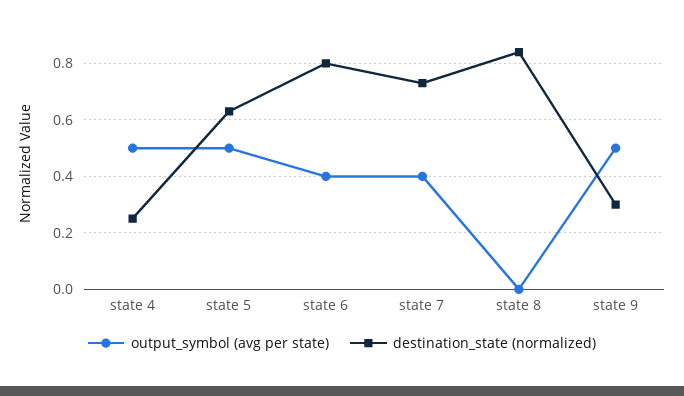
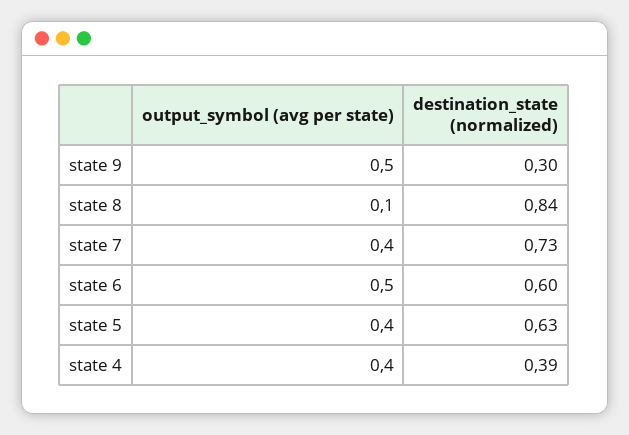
output_symbol (avg per state), state 4: 0.5 -> 0.4
destination_state (normalized), state 4: 0.25 -> 0.39
output_symbol (avg per state), state 5: 0.5 -> 0.4
output_symbol (avg per state), state 6: 0.4 -> 0.5
destination_state (normalized), state 6: 0.8 -> 0.6
output_symbol (avg per state), state 8: 0 -> 0.1

